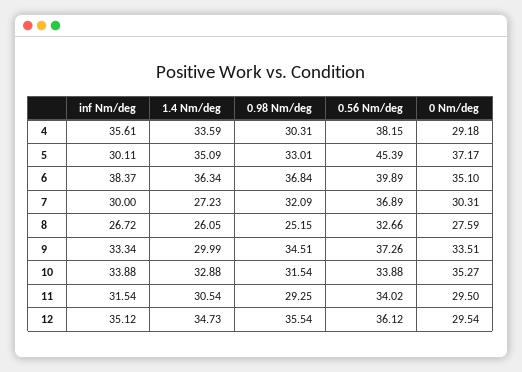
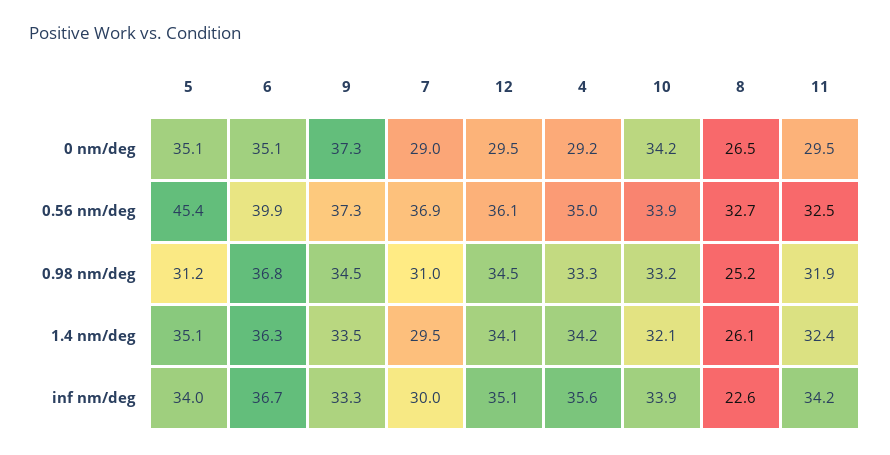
1.4 Nm/deg, 4: 33.59 -> 34.2
0.98 Nm/deg, 4: 30.31 -> 33.3
0.56 Nm/deg, 4: 38.15 -> 35
inf Nm/deg, 5: 30.11 -> 34
0.98 Nm/deg, 5: 33.01 -> 31.2
0 Nm/deg, 5: 37.17 -> 35.1
inf Nm/deg, 6: 38.37 -> 36.7
1.4 Nm/deg, 7: 27.23 -> 29.5
0.98 Nm/deg, 7: 32.09 -> 31
0 Nm/deg, 7: 30.31 -> 29
inf Nm/deg, 8: 26.72 -> 22.6
0 Nm/deg, 8: 27.59 -> 26.5
1.4 Nm/deg, 9: 29.99 -> 33.5
0 Nm/deg, 9: 33.51 -> 37.3
1.4 Nm/deg, 10: 32.88 -> 32.1
0.98 Nm/deg, 10: 31.54 -> 33.2
0 Nm/deg, 10: 35.27 -> 34.2
inf Nm/deg, 11: 31.54 -> 34.2
1.4 Nm/deg, 11: 30.54 -> 32.4
0.98 Nm/deg, 11: 29.25 -> 31.9
0.56 Nm/deg, 11: 34.02 -> 32.5
1.4 Nm/deg, 12: 34.73 -> 34.1
0.98 Nm/deg, 12: 35.54 -> 34.5

